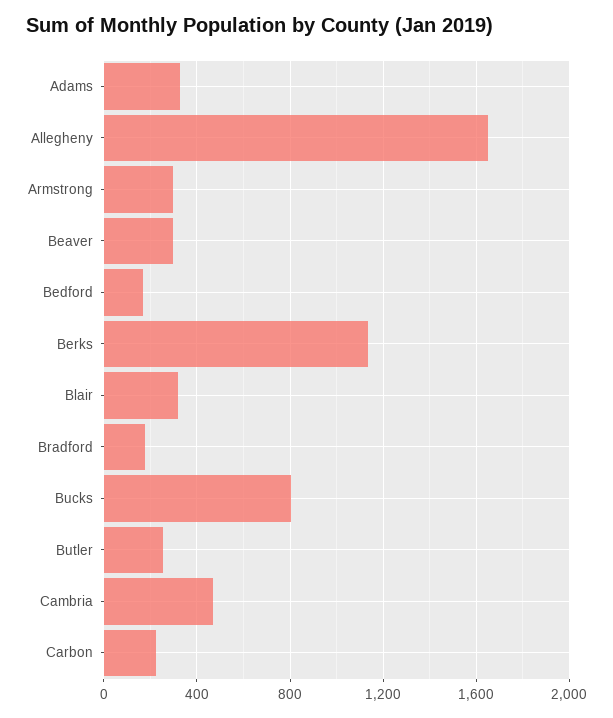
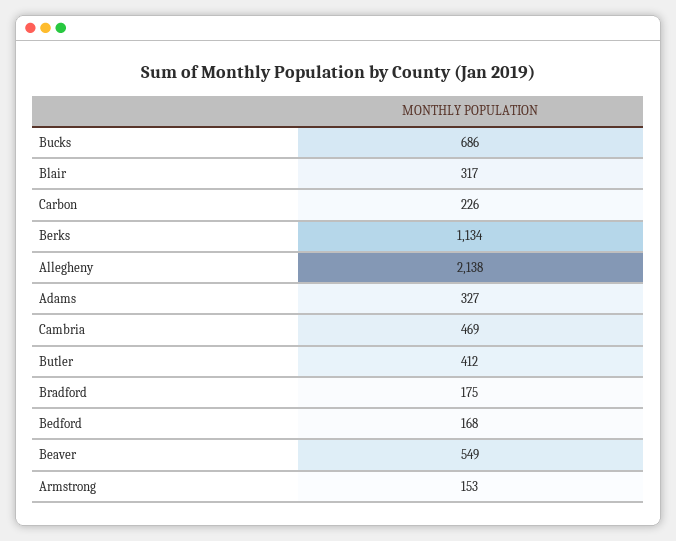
Allegheny: 1650 -> 2138
Armstrong: 300 -> 153
Beaver: 300 -> 549
Bucks: 800 -> 686
Butler: 250 -> 412

